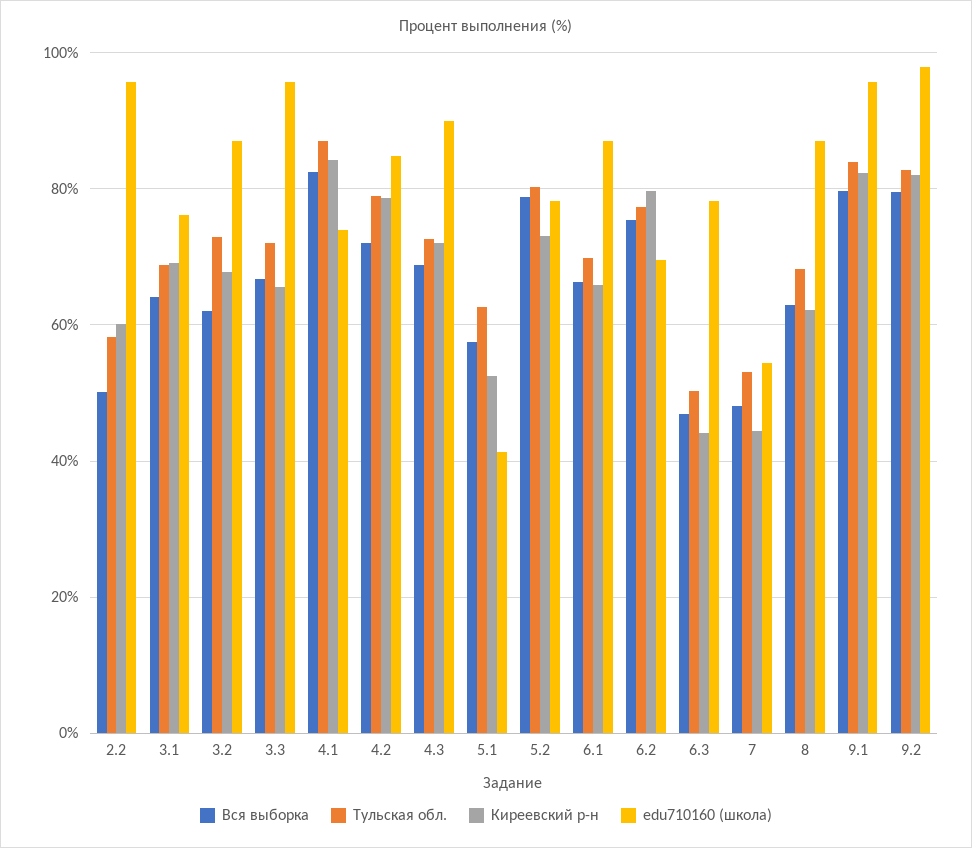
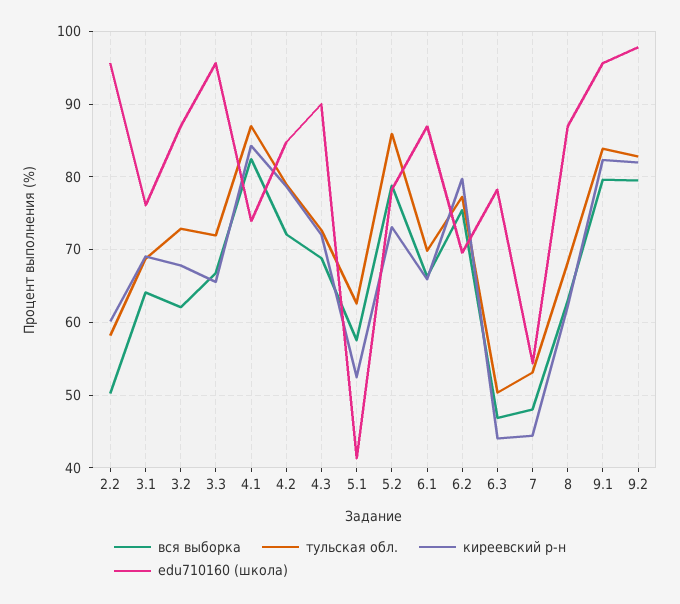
Тульская обл., 5.2: 80 -> 86

